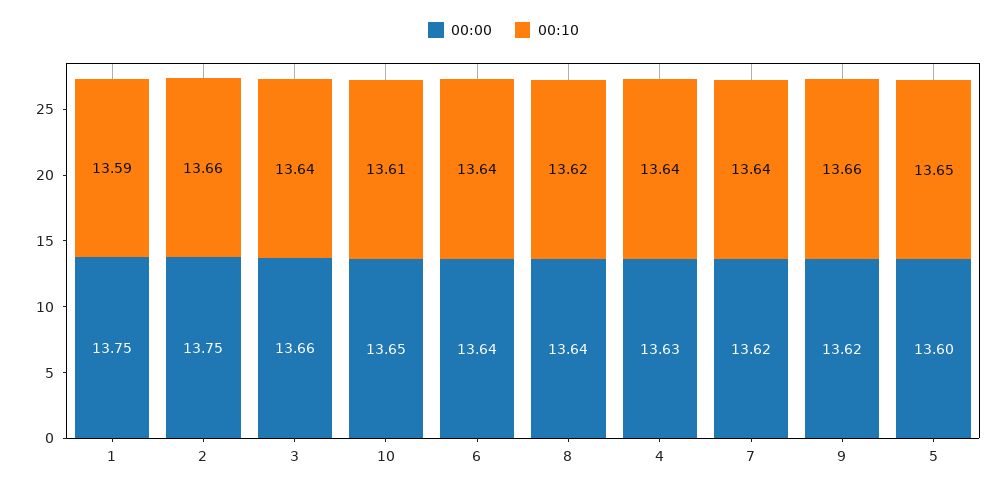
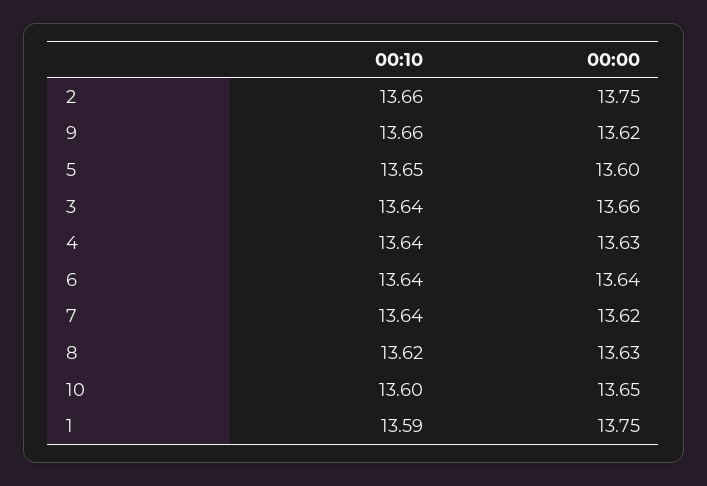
00:10, 10: 13.61 -> 13.6
00:00, 8: 13.64 -> 13.63

